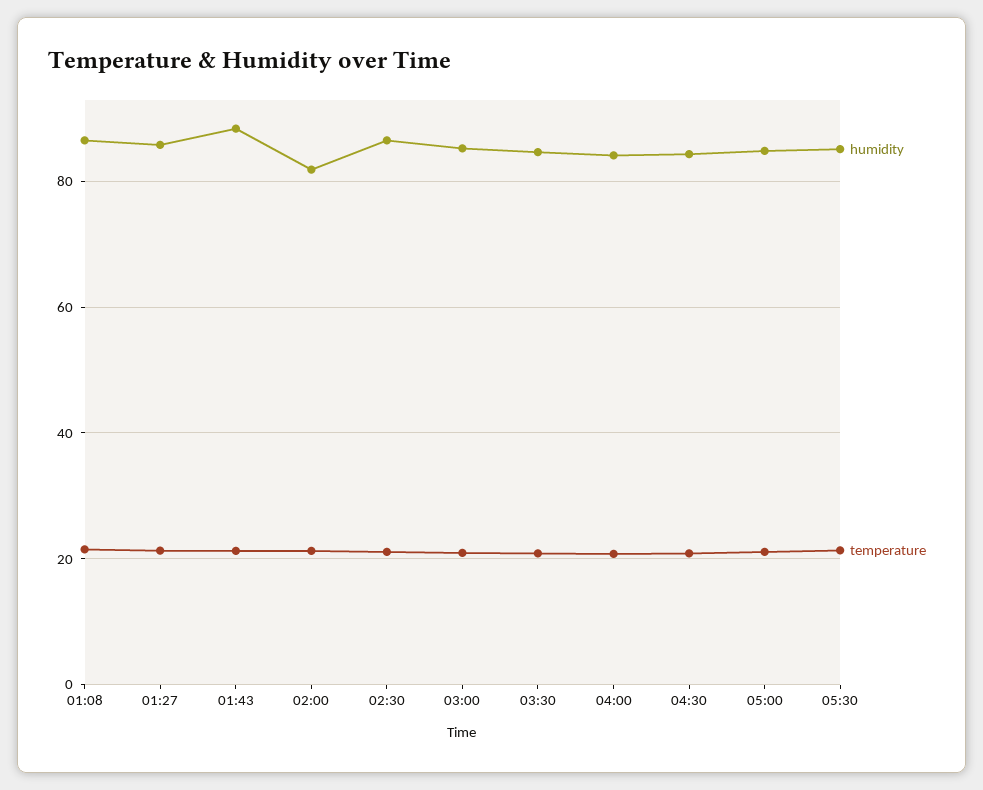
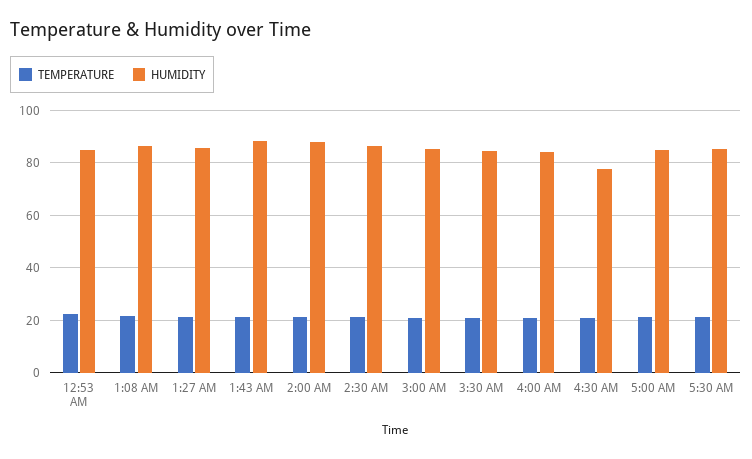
humidity, 02:00: 82 -> 87.5
humidity, 04:30: 84 -> 77.5
temperature, 12:53 AM: none -> 22.5
humidity, 12:53 AM: none -> 85

